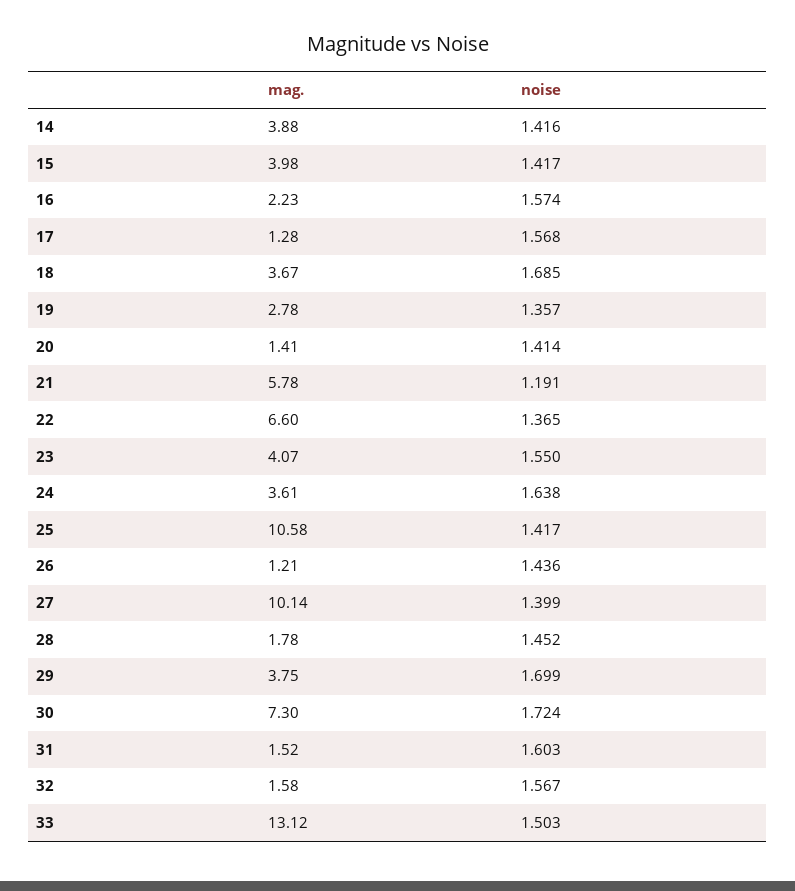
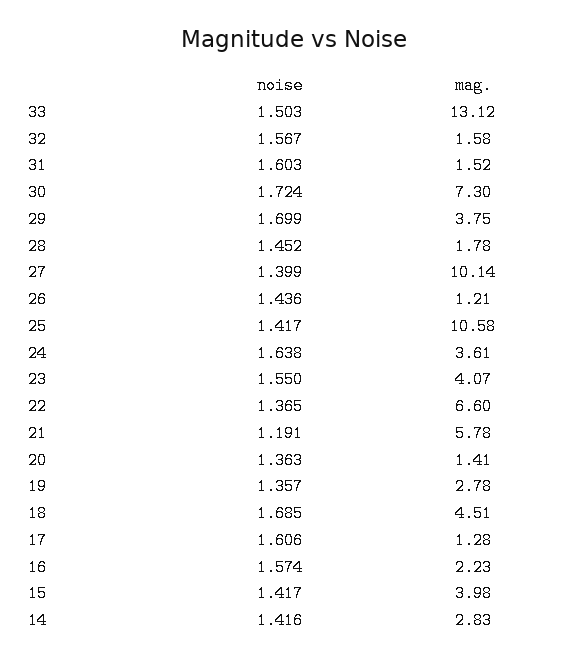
mag., 14: 3.88 -> 2.83
noise, 17: 1.568 -> 1.606
mag., 18: 3.67 -> 4.51
noise, 20: 1.414 -> 1.363

